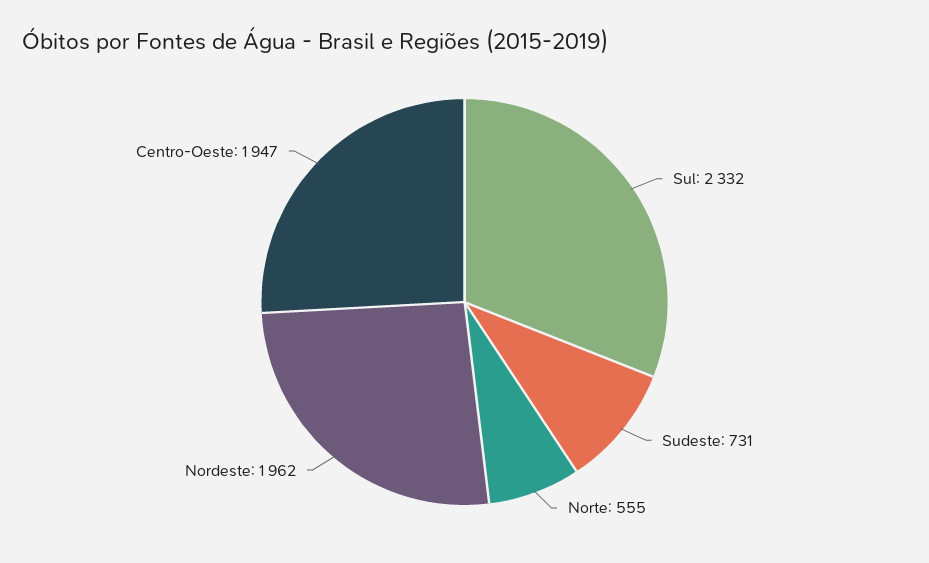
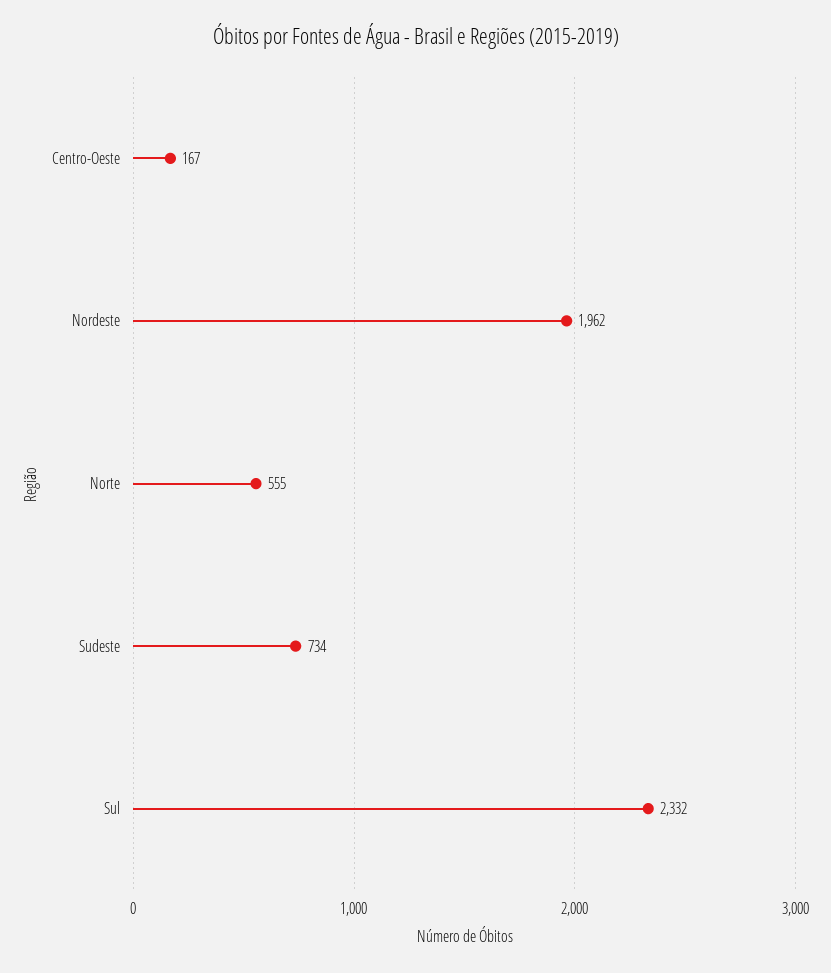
Sudeste: 731 -> 734
Centro-Oeste: 1947 -> 167

